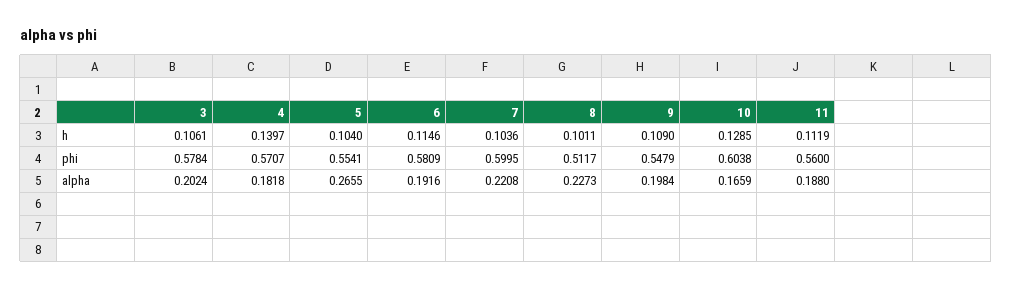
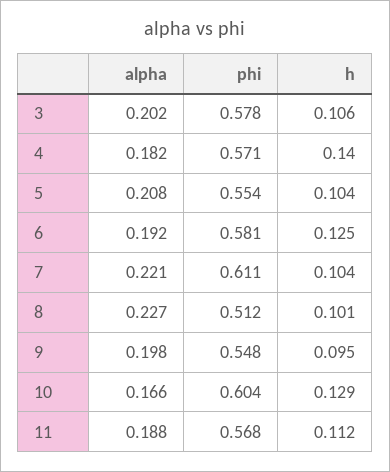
6, h: 0.1146 -> 0.125
9, h: 0.109 -> 0.095
7, phi: 0.5995 -> 0.611
11, phi: 0.56 -> 0.568
5, alpha: 0.2655 -> 0.208

